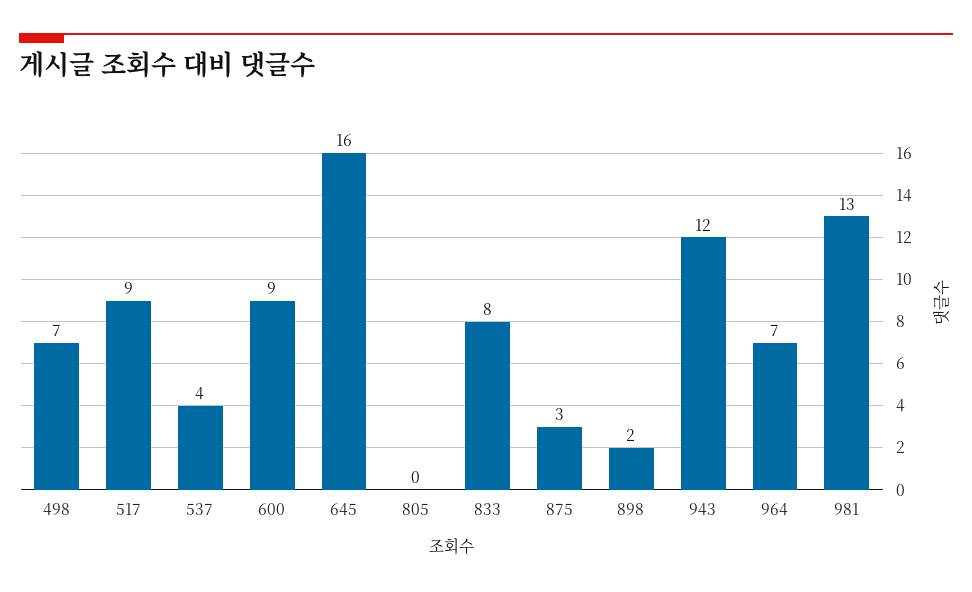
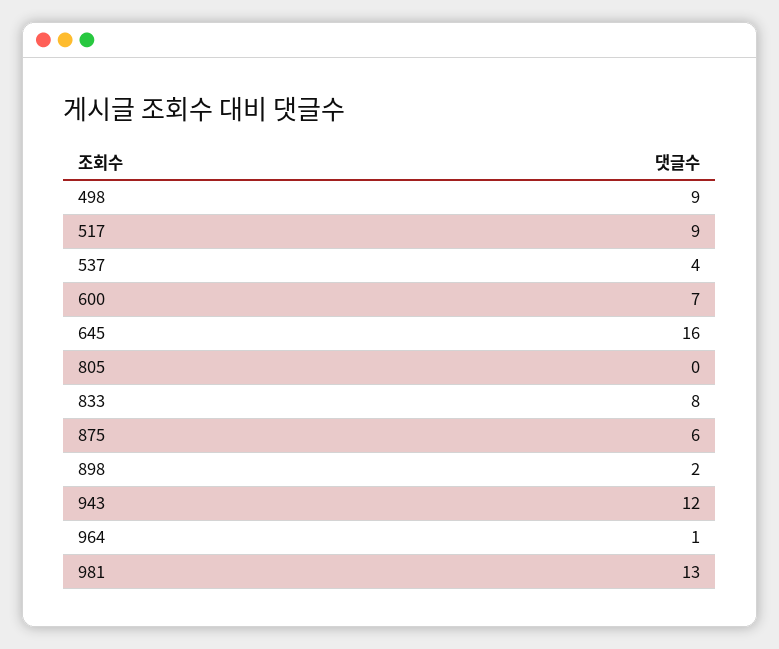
498: 7 -> 9
600: 9 -> 7
875: 3 -> 6
964: 7 -> 1

